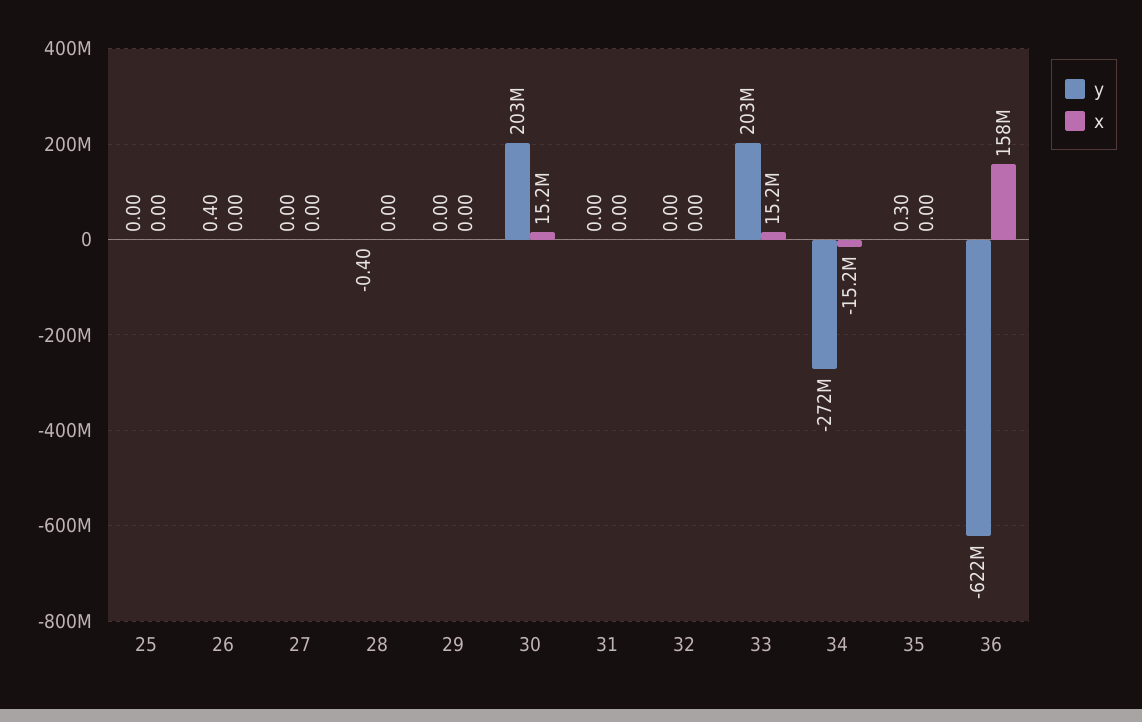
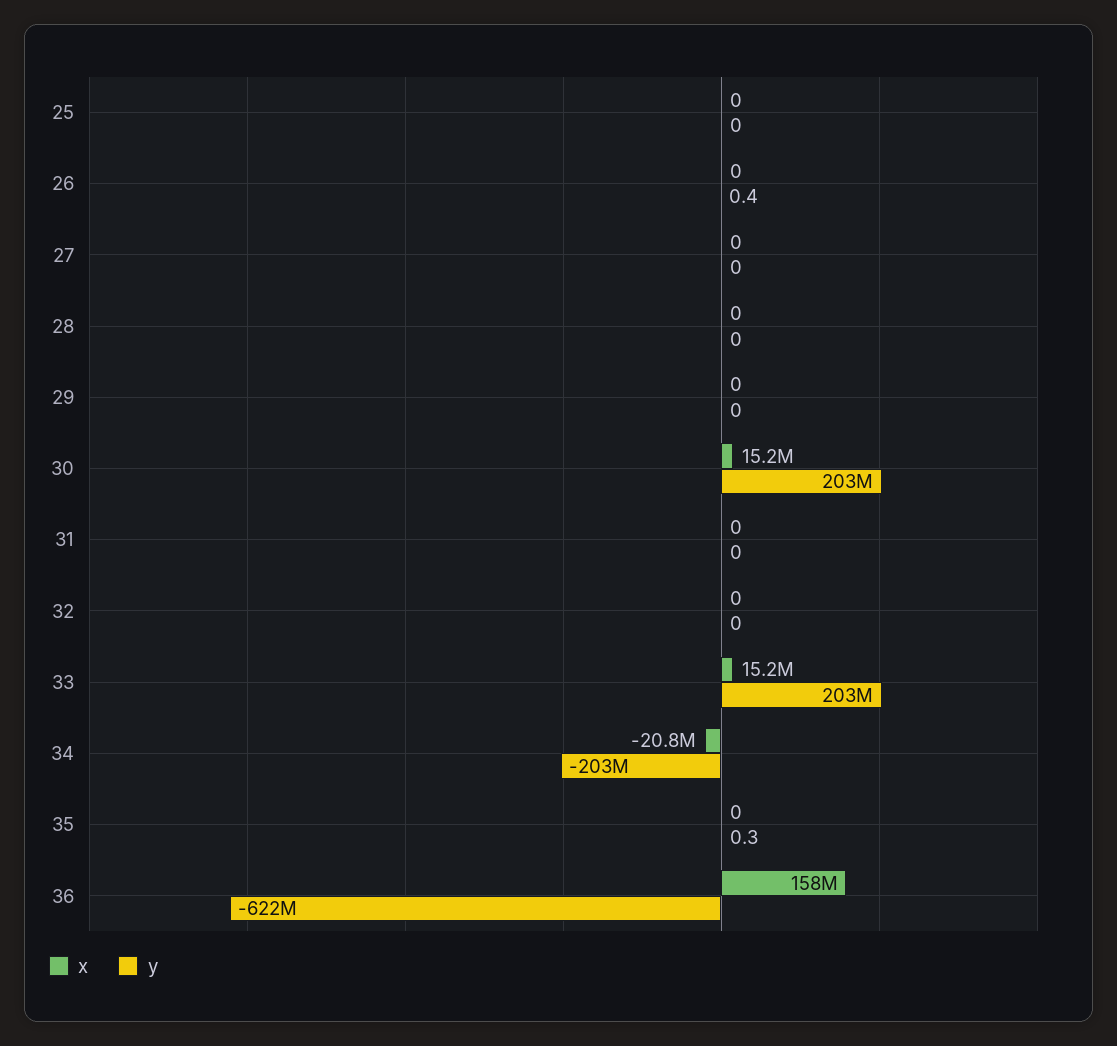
y, 28: -0.4 -> 0
y, 34: -272000000 -> -203000000
x, 34: -15200000 -> -20800000

